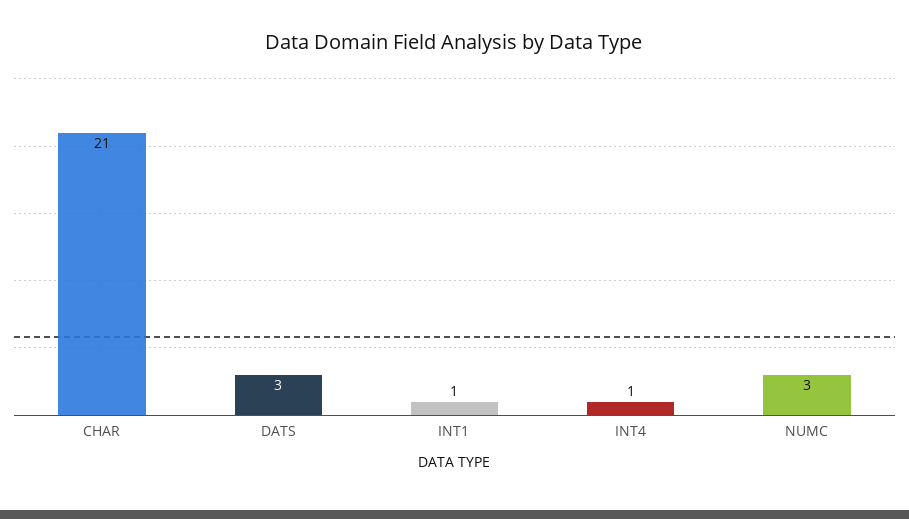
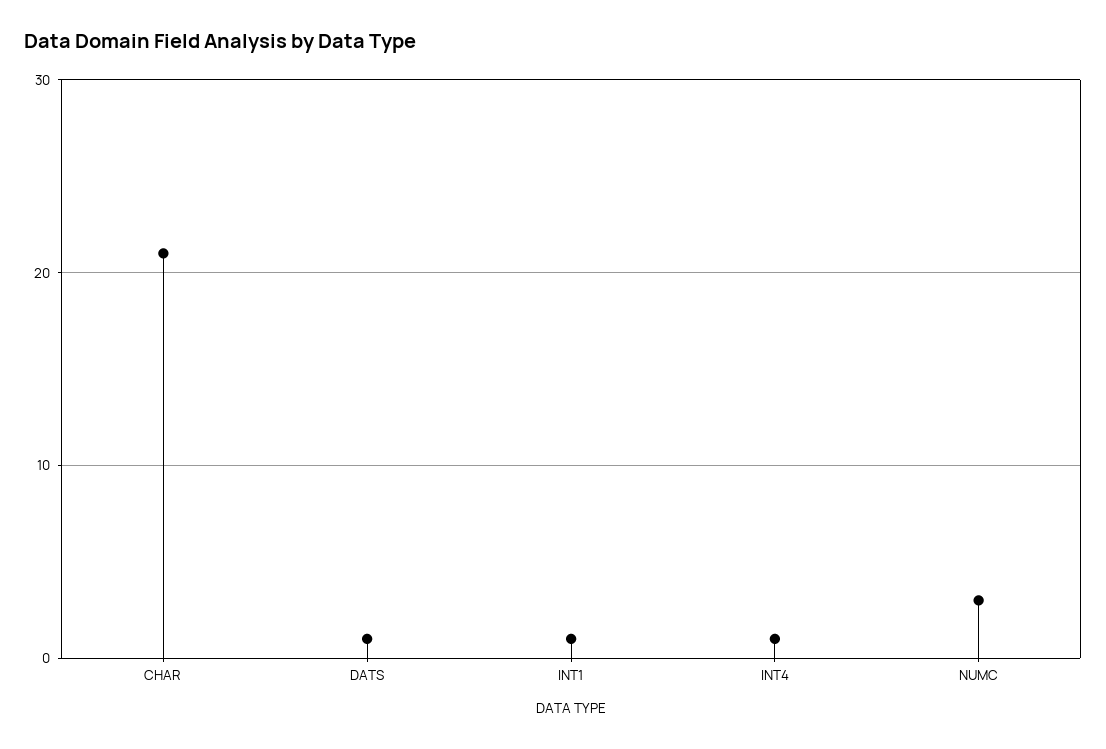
DATS: 3 -> 1

